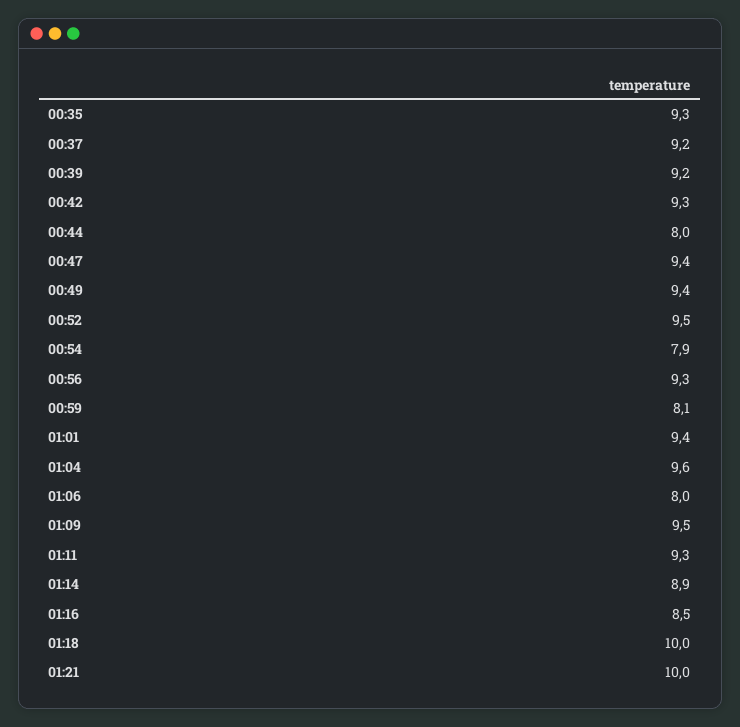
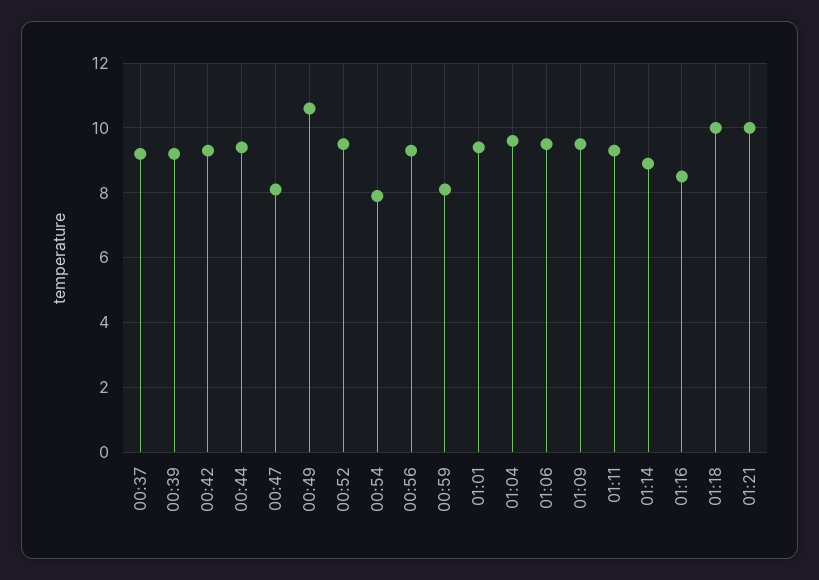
00:35: 9.3 -> none
00:44: 8 -> 9.5
00:47: 9.4 -> 8
00:49: 9.4 -> 10.5
01:06: 8 -> 9.5

